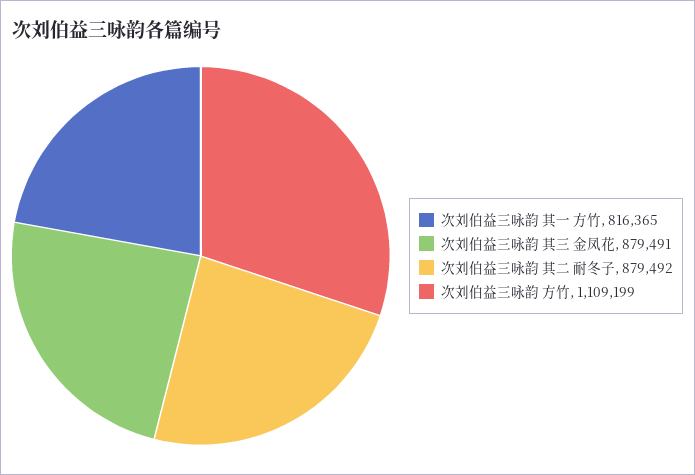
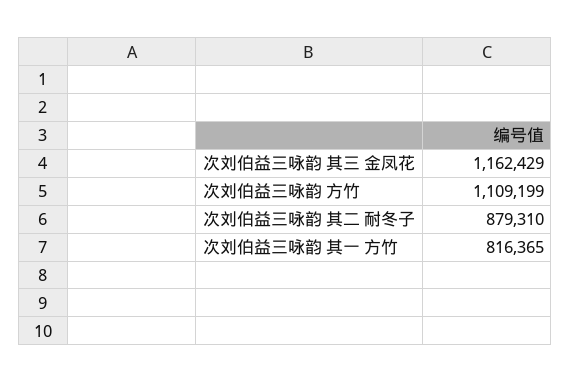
次刘伯益三咏韵 其三 金凤花: 879491 -> 1162429
次刘伯益三咏韵 其二 耐冬子: 879492 -> 879310

